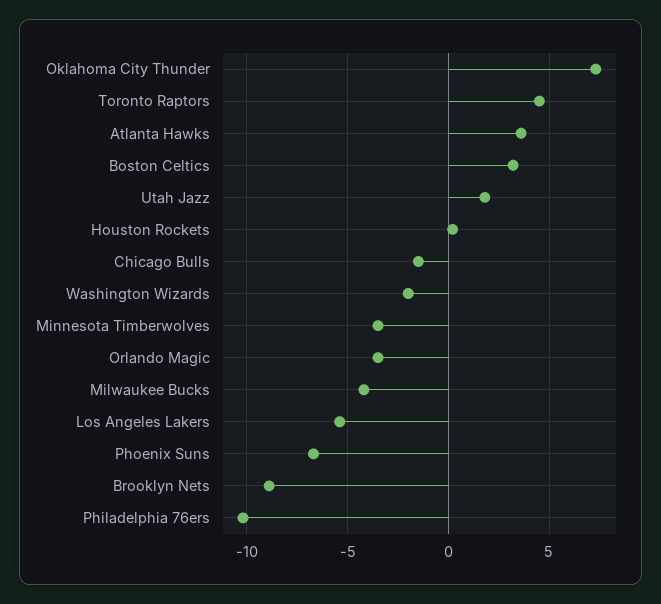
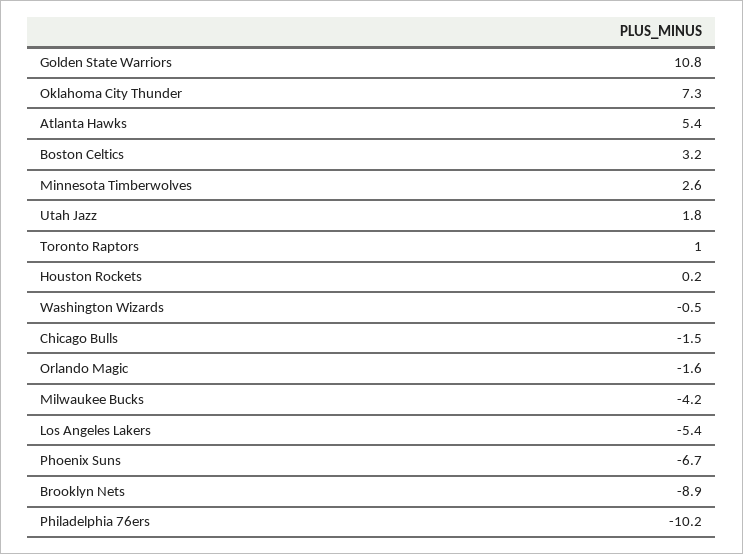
Toronto Raptors: 4.5 -> 1
Atlanta Hawks: 3.5 -> 5.4
Washington Wizards: -2 -> -0.5
Minnesota Timberwolves: -3.5 -> 2.6
Orlando Magic: -3.5 -> -1.6
Golden State Warriors: none -> 10.8

